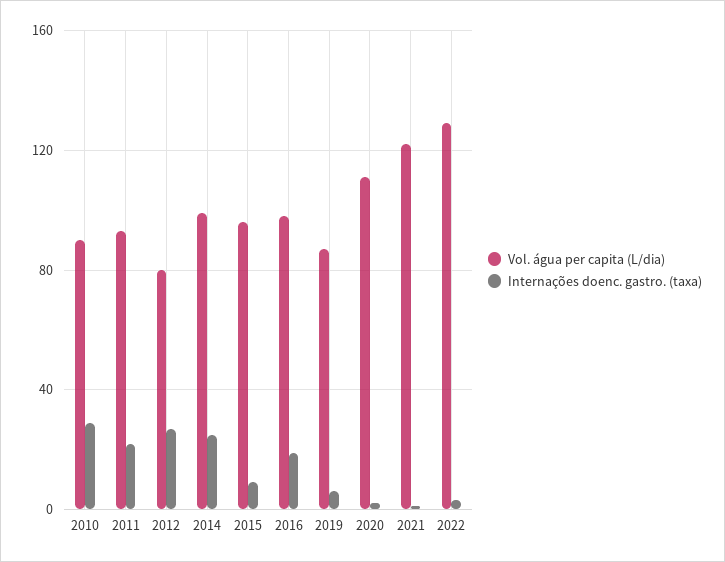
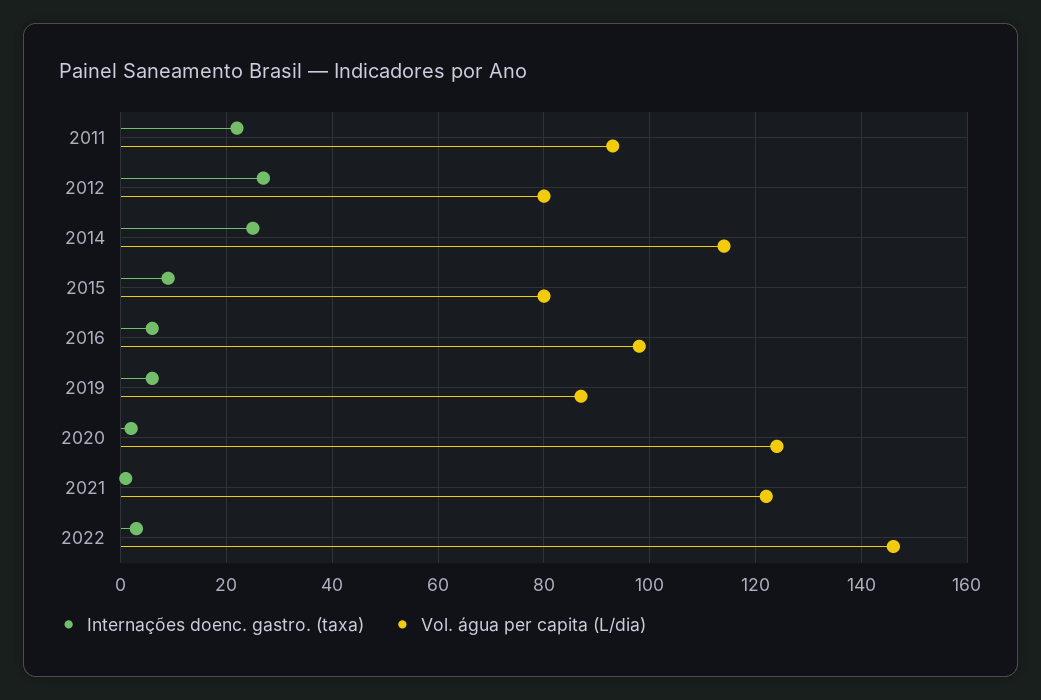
Vol. água per capita (L/dia), 2010: 90 -> none
Internações doenc. gastro. (taxa), 2010: 30 -> none
Vol. água per capita (L/dia), 2014: 100 -> 115
Vol. água per capita (L/dia), 2015: 95 -> 80
Internações doenc. gastro. (taxa), 2016: 20 -> 5
Vol. água per capita (L/dia), 2020: 110 -> 125
Vol. água per capita (L/dia), 2022: 130 -> 145

